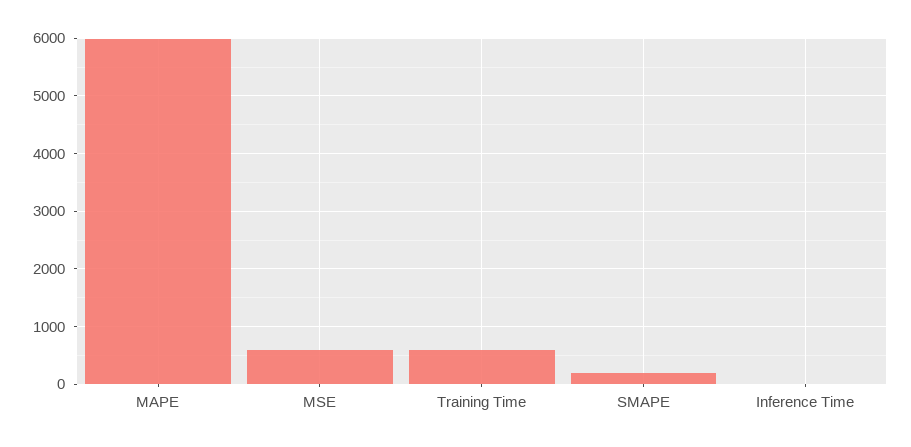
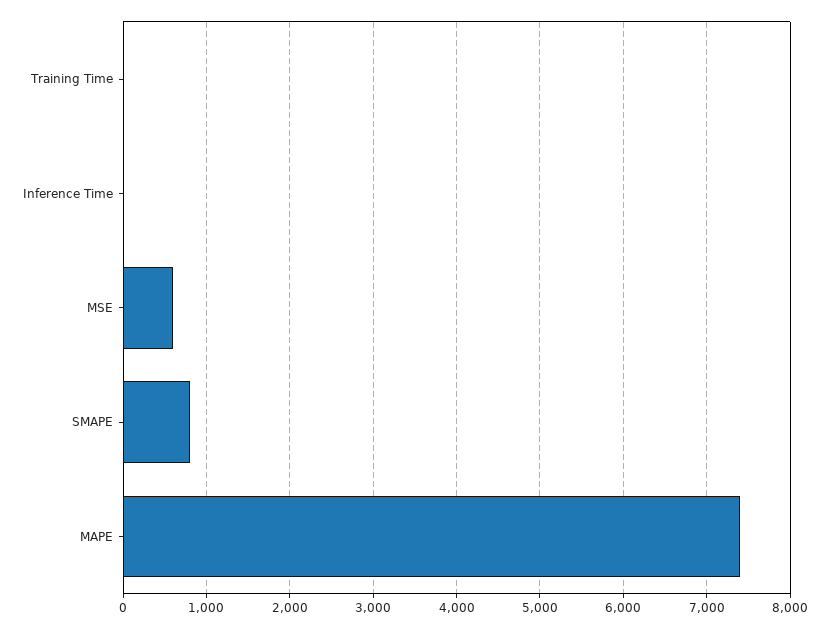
MAPE: 6000 -> 7400
Training Time: 600 -> 0
SMAPE: 200 -> 800

